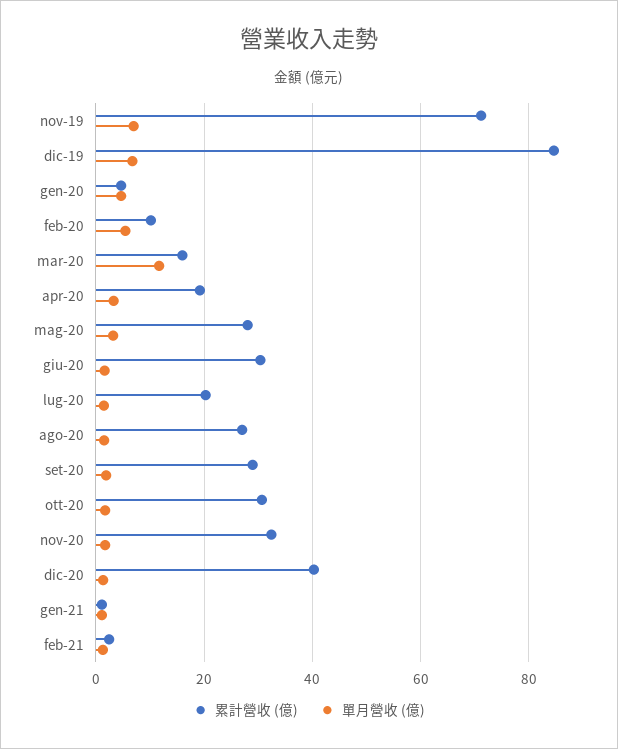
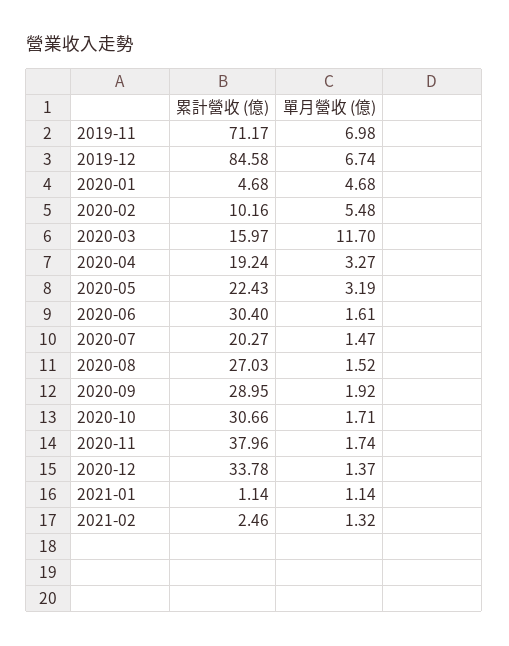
累計營收 (億), mag-20: 28 -> 22.43
累計營收 (億), nov-20: 32 -> 37.96
累計營收 (億), dic-20: 40 -> 33.78

